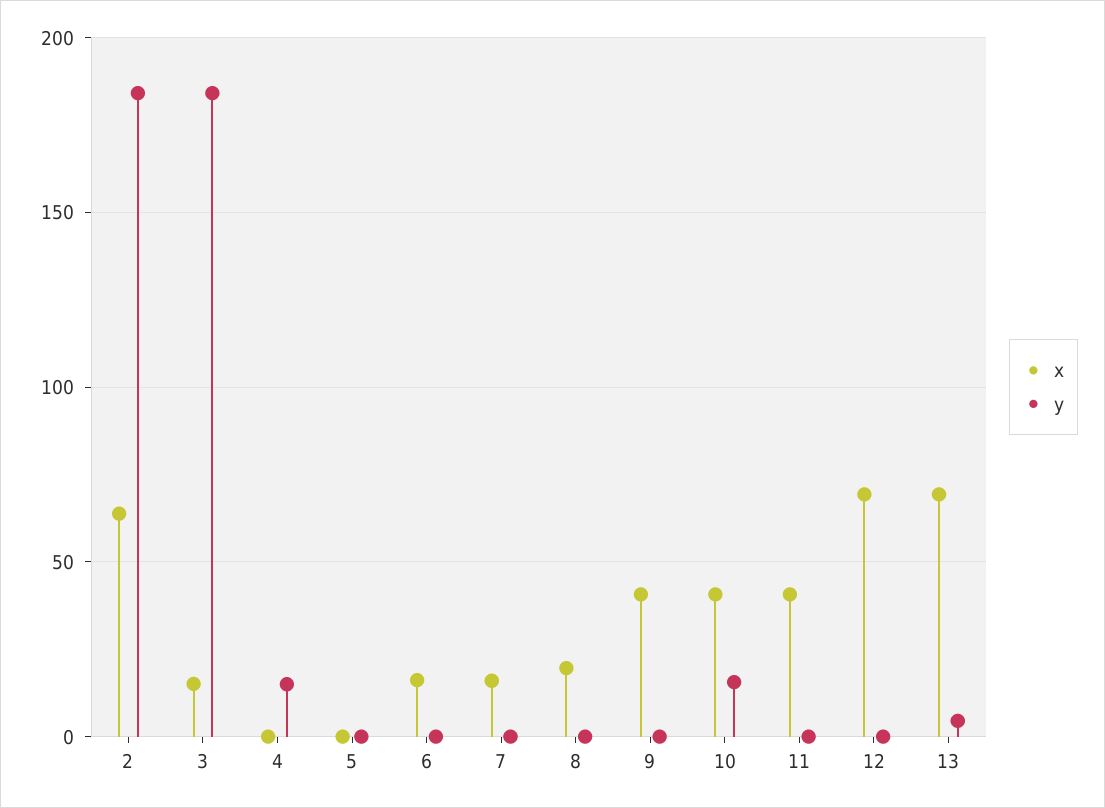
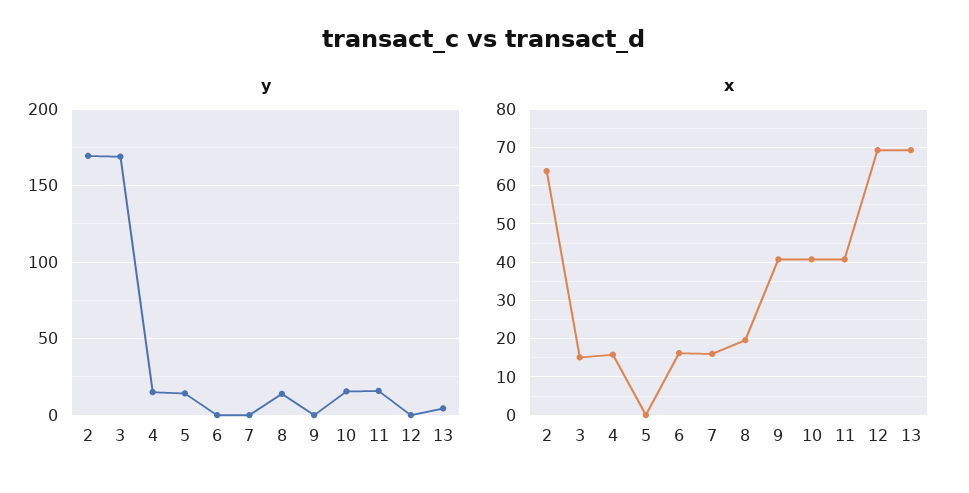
y, 2: 185 -> 170
y, 3: 185 -> 170
x, 4: 0 -> 16
y, 5: 0 -> 15
y, 8: 0 -> 15
y, 11: 0 -> 15

